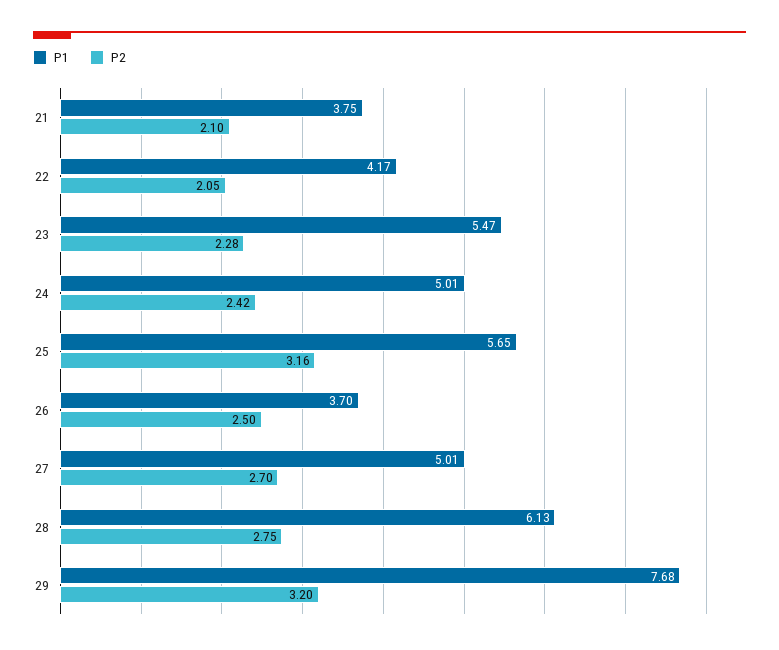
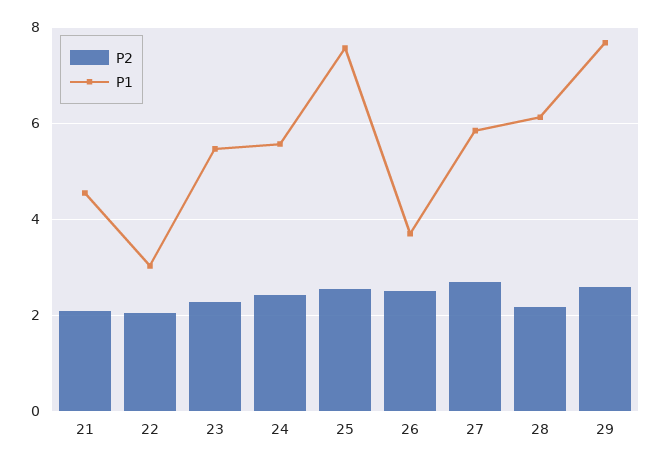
P1, 21: 3.75 -> 4.6
P1, 22: 4.17 -> 3
P1, 24: 5.01 -> 5.6
P1, 25: 5.65 -> 7.6
P2, 25: 3.16 -> 2.6
P1, 27: 5.01 -> 5.8
P2, 28: 2.75 -> 2.2
P2, 29: 3.2 -> 2.6

